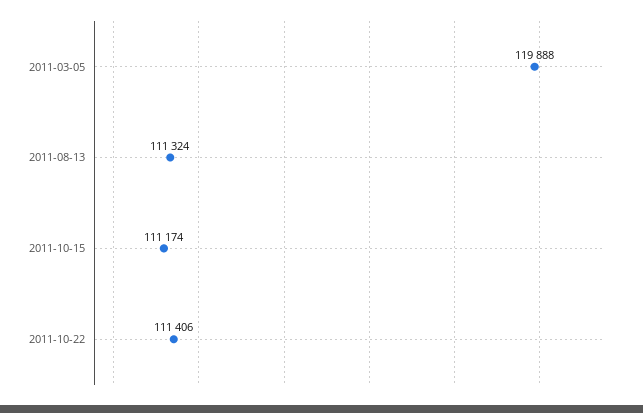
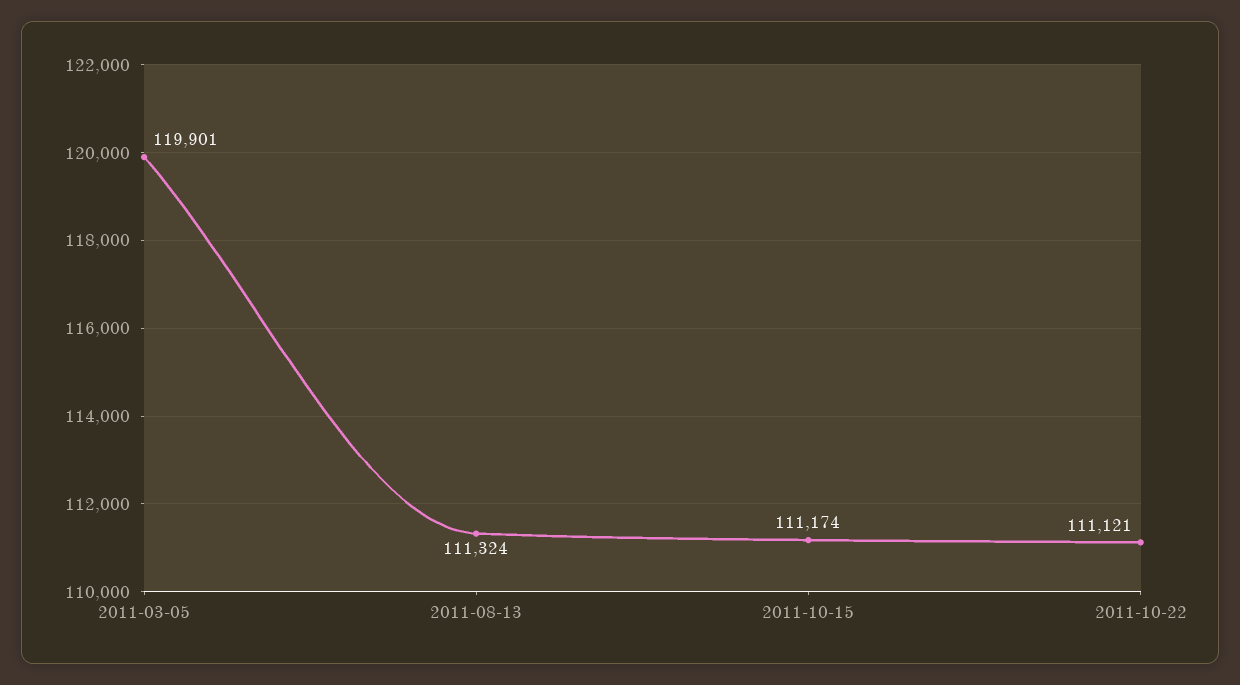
2011-03-05: 119888 -> 119901
2011-10-22: 111406 -> 111121

